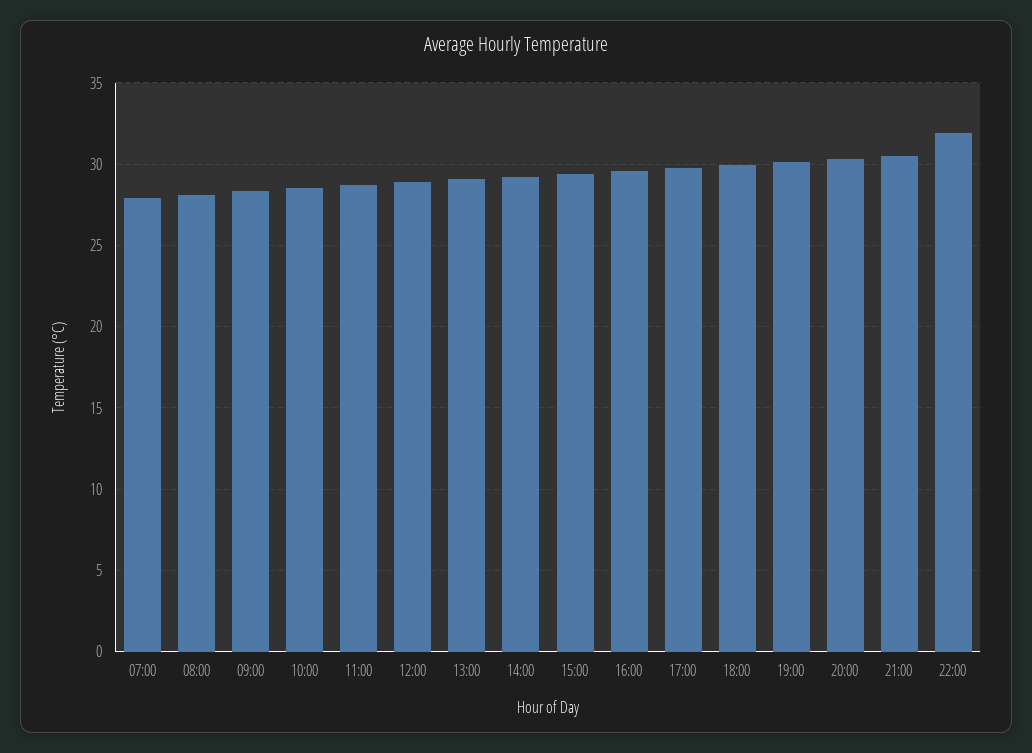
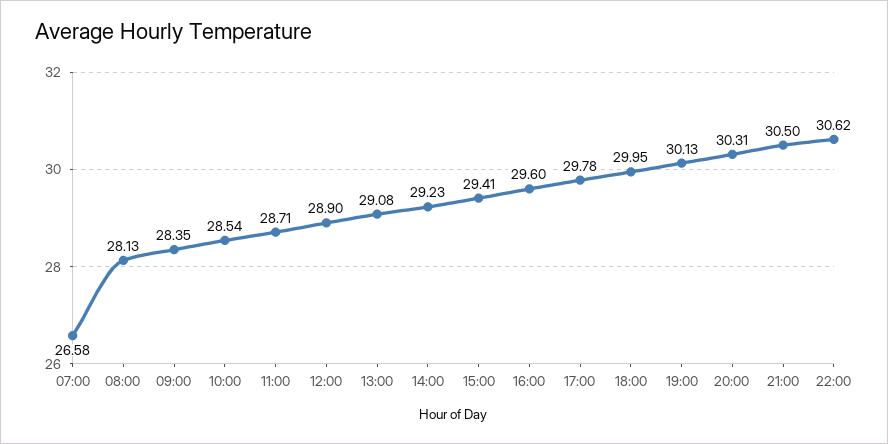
07:00: 28 -> 26.58
22:00: 32 -> 30.62

